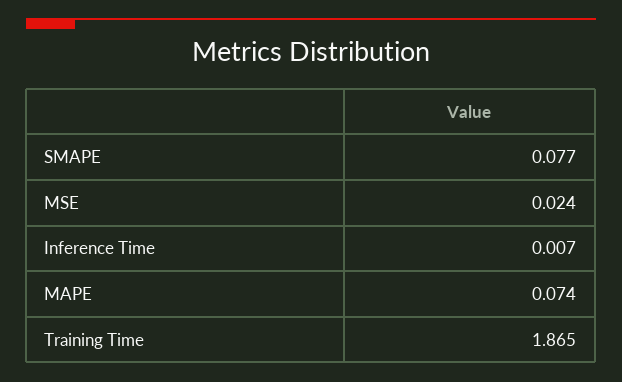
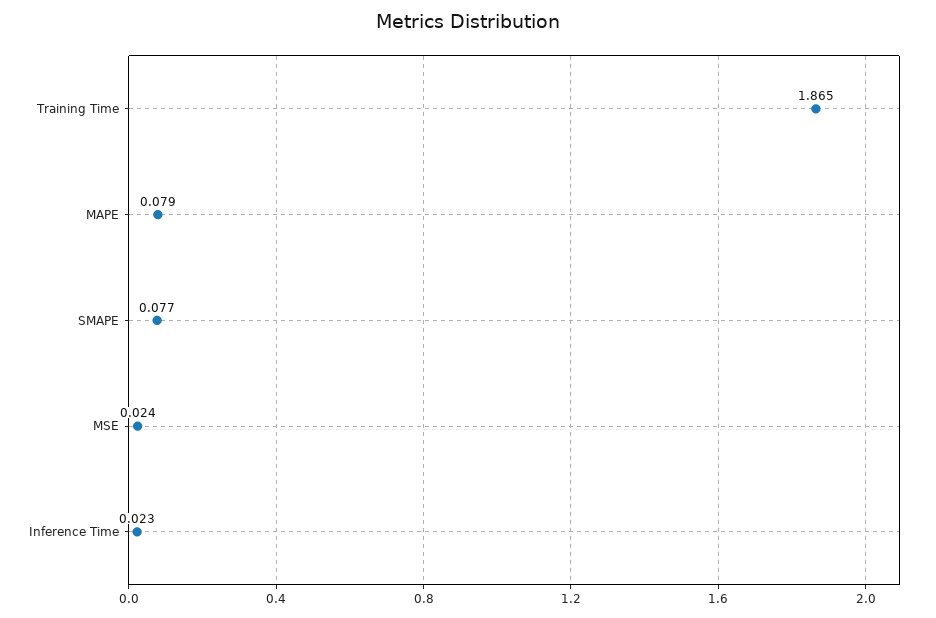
Inference Time: 0.007 -> 0.023
MAPE: 0.074 -> 0.079

